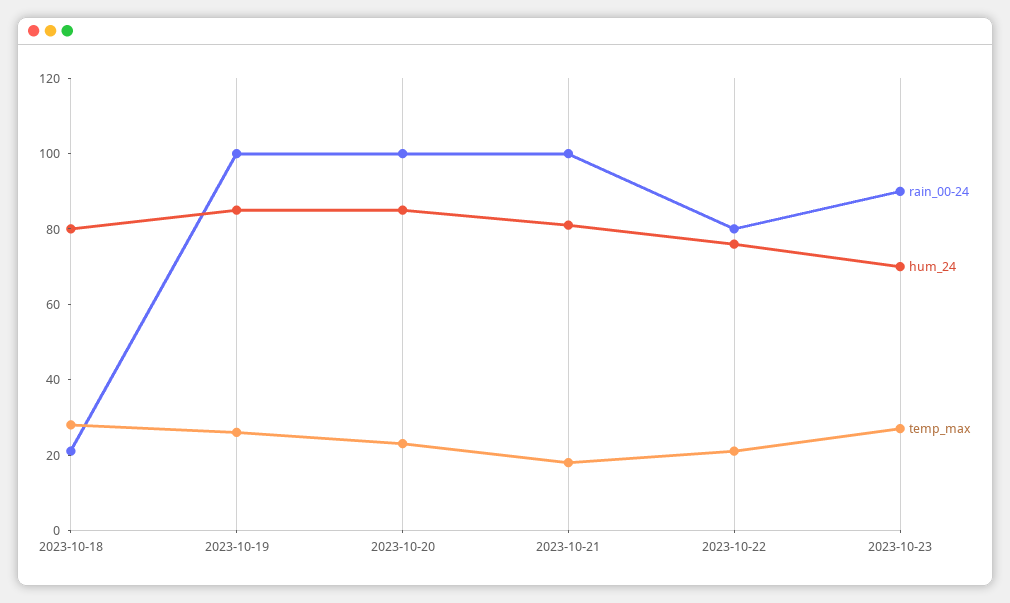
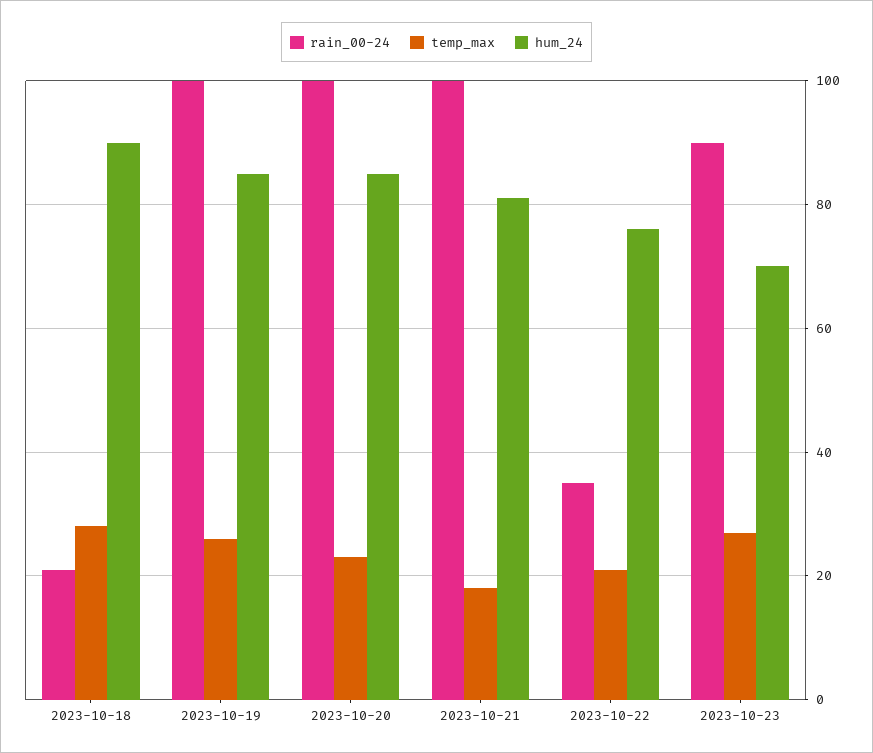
hum_24, 2023-10-18: 80 -> 90
rain_00-24, 2023-10-22: 80 -> 35

